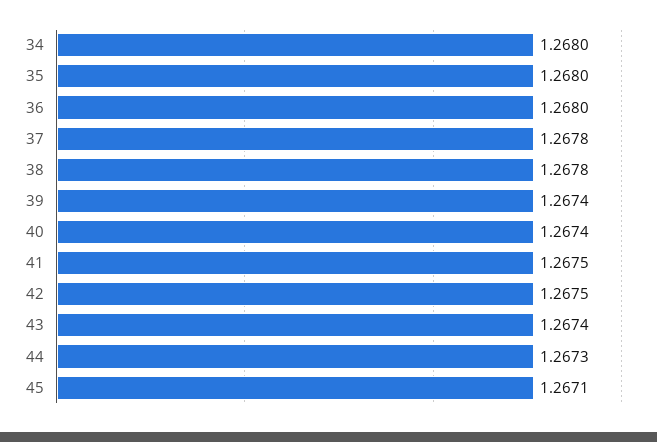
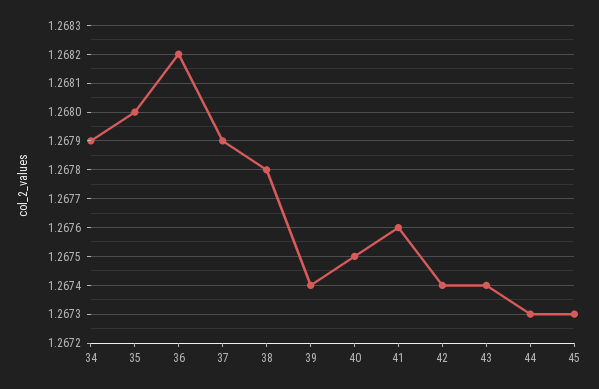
34: 1.268 -> 1.2679
36: 1.268 -> 1.2682
37: 1.2678 -> 1.2679
40: 1.2674 -> 1.2675
41: 1.2675 -> 1.2676
42: 1.2675 -> 1.2674
45: 1.2671 -> 1.2673

